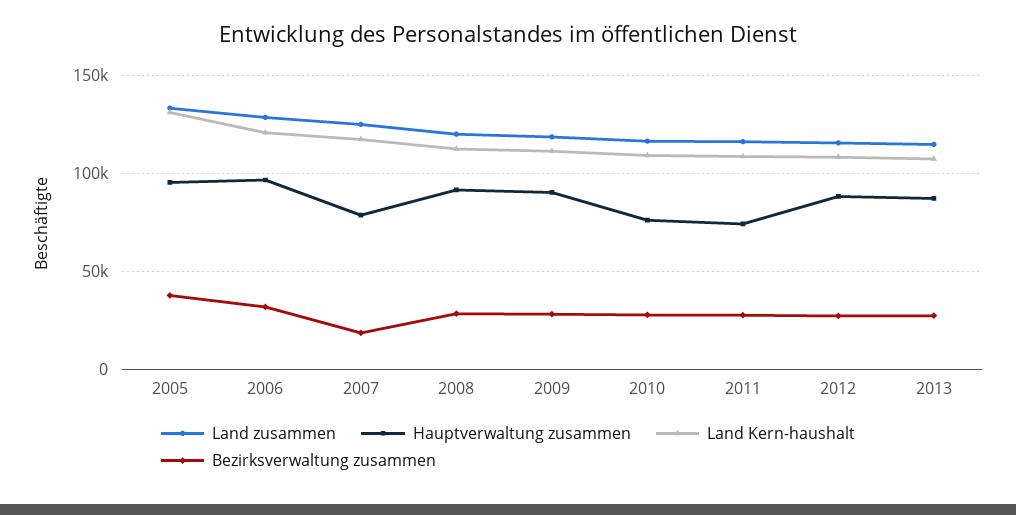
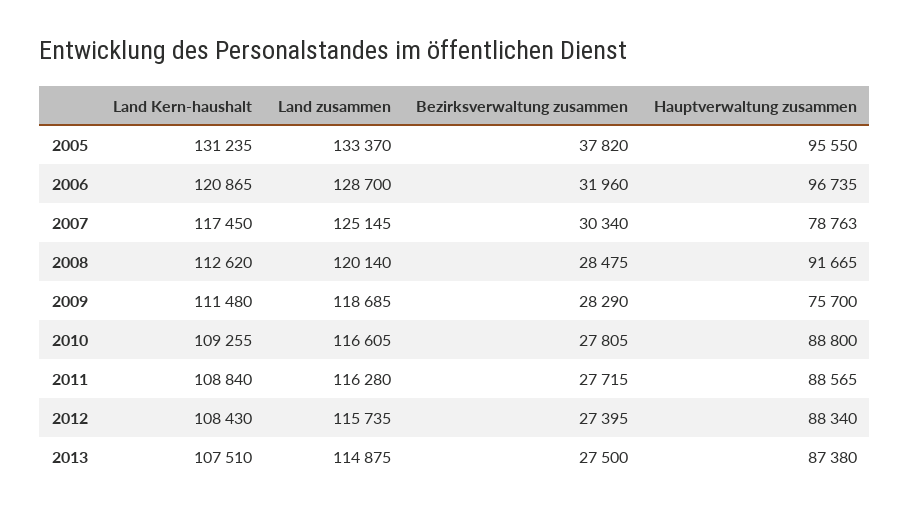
Bezirksverwaltung zusammen, 2007: 20000 -> 30340
Hauptverwaltung zusammen, 2009: 90000 -> 75700
Hauptverwaltung zusammen, 2010: 75000 -> 88800
Hauptverwaltung zusammen, 2011: 75000 -> 88565

